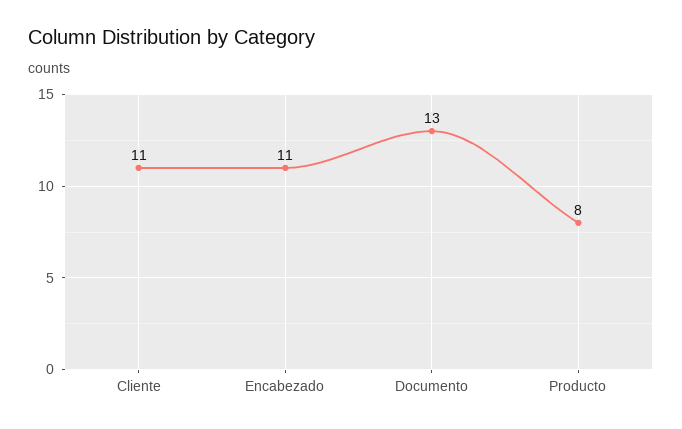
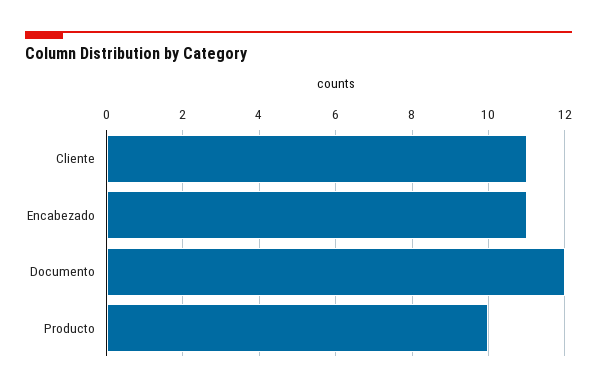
Documento: 13 -> 12
Producto: 8 -> 10

